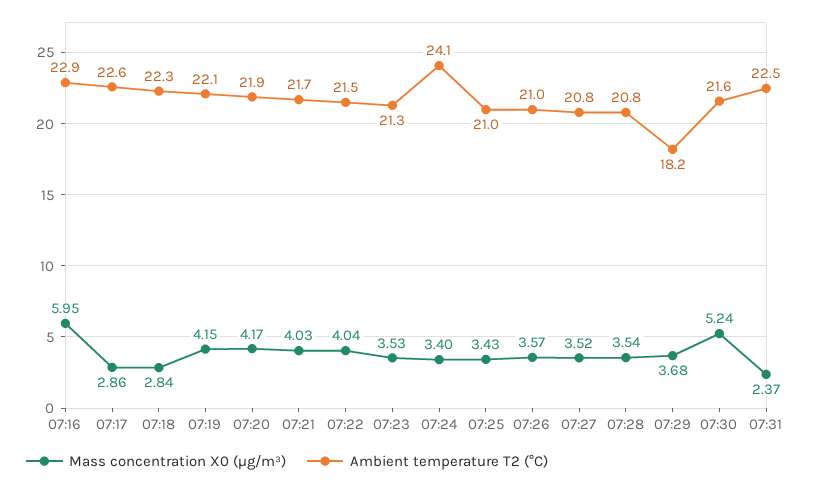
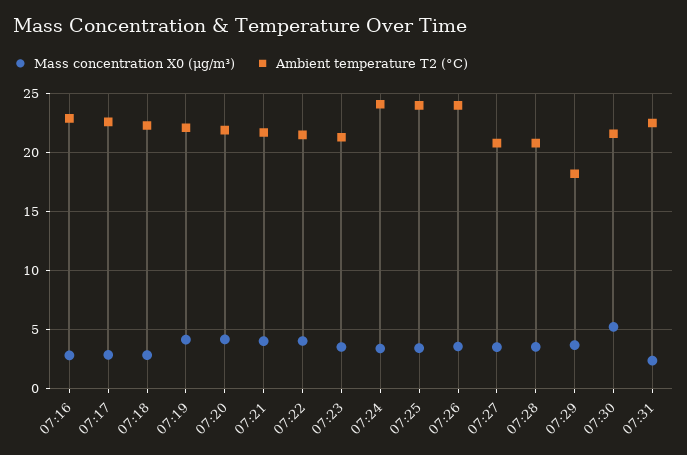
Mass concentration X0 (μg/m³), 07:16: 5.95 -> 3
Ambient temperature T2 (°C), 07:25: 21 -> 24
Ambient temperature T2 (°C), 07:26: 21 -> 24

